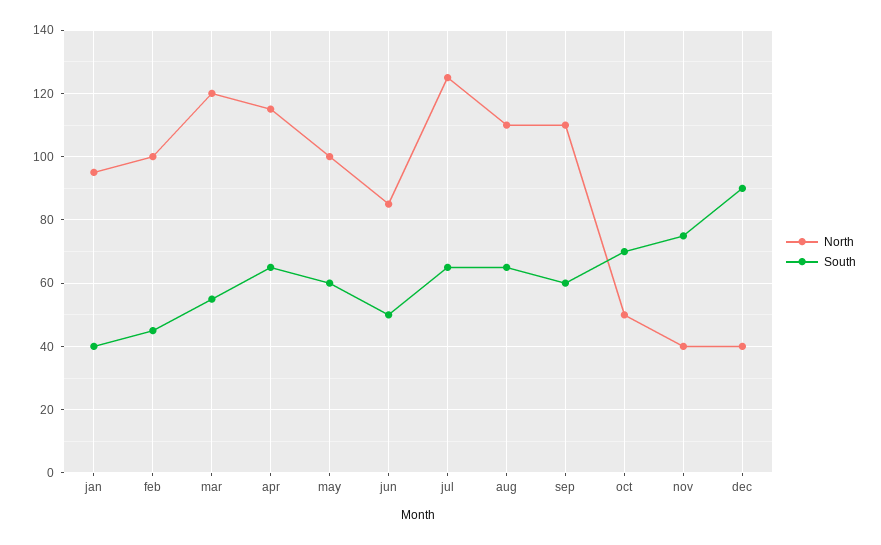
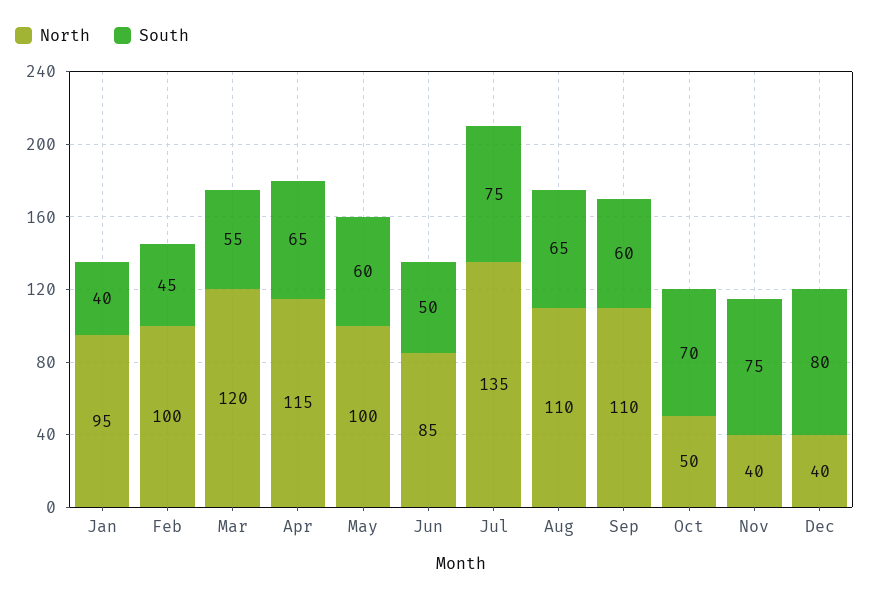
North, jul: 125 -> 135
South, jul: 65 -> 75
South, dec: 90 -> 80

